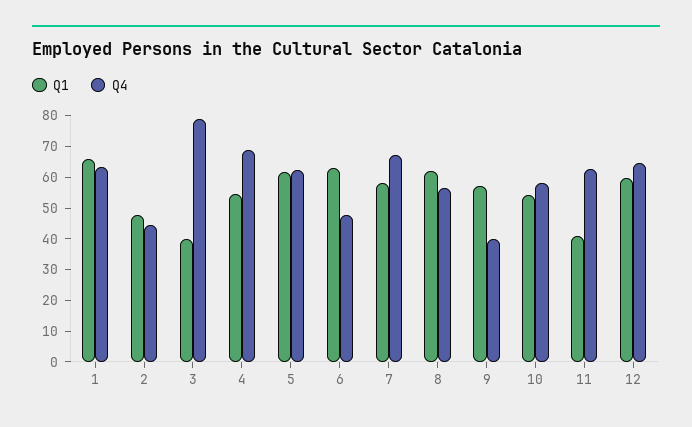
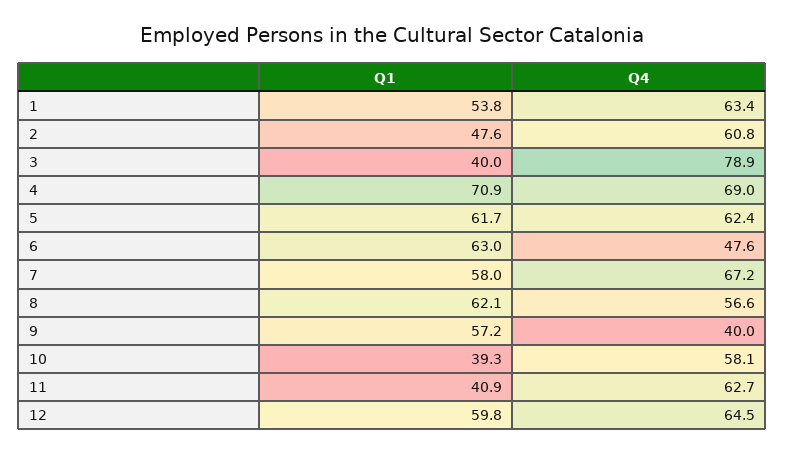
Q1, 1: 65 -> 53.8
Q4, 2: 45 -> 60.8
Q1, 4: 55 -> 70.9
Q1, 10: 55 -> 39.3

